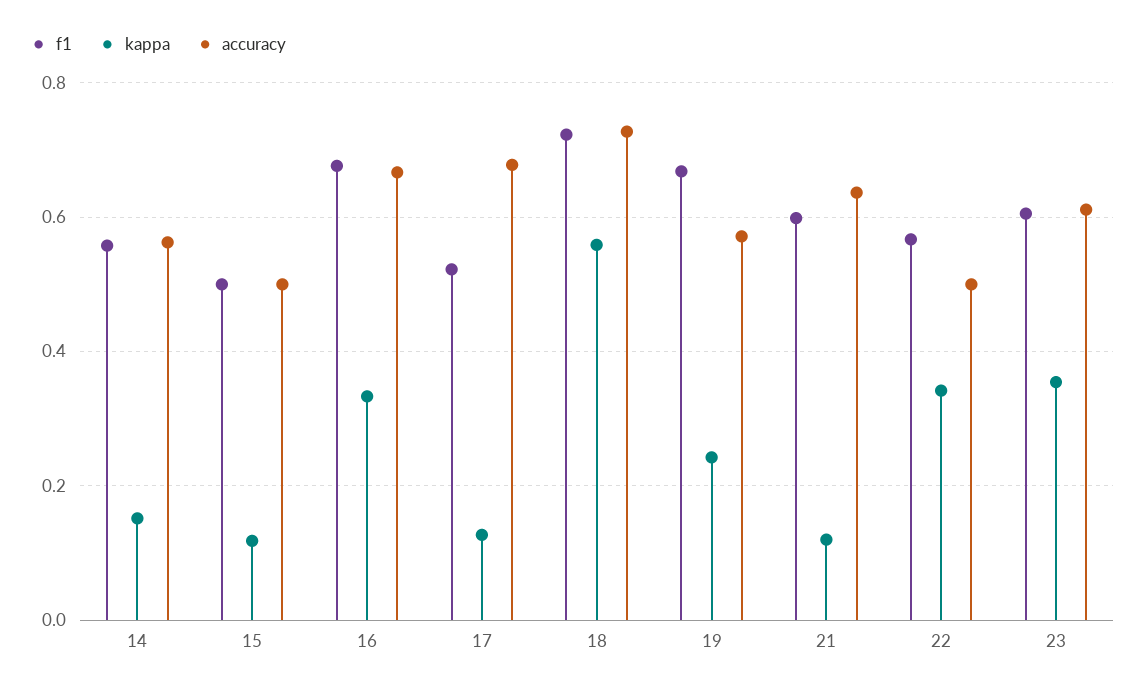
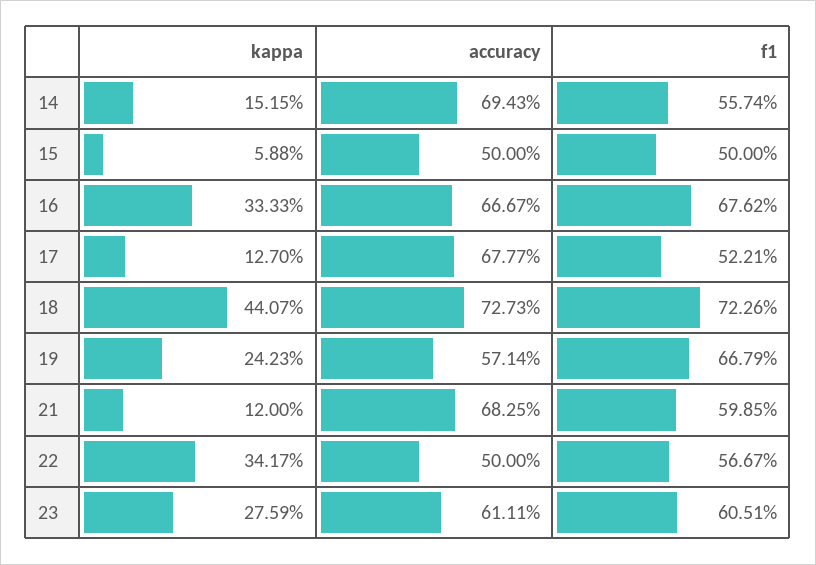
accuracy, 14: 0.56 -> 0.6943
kappa, 15: 0.12 -> 0.0588
kappa, 18: 0.56 -> 0.4407
accuracy, 21: 0.64 -> 0.6825
kappa, 23: 0.36 -> 0.2759

